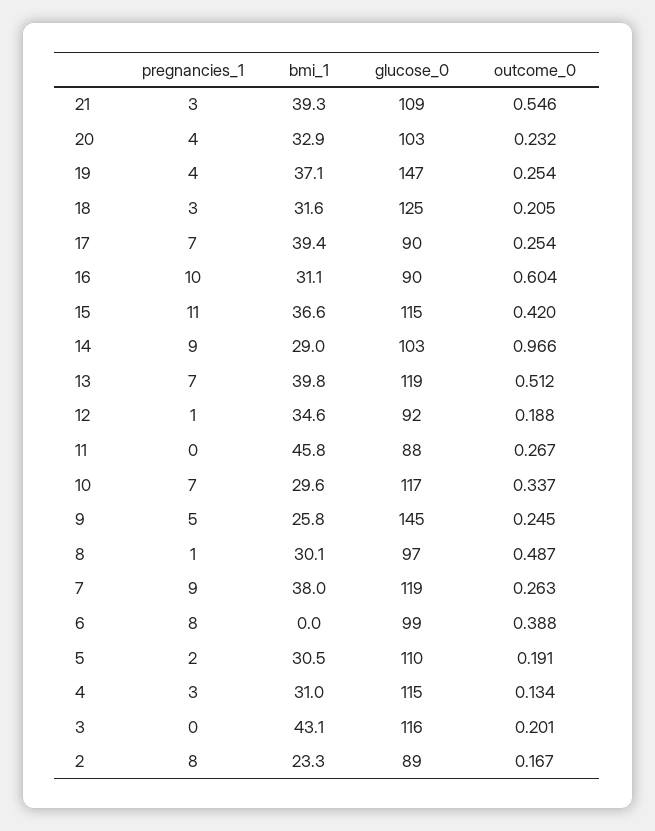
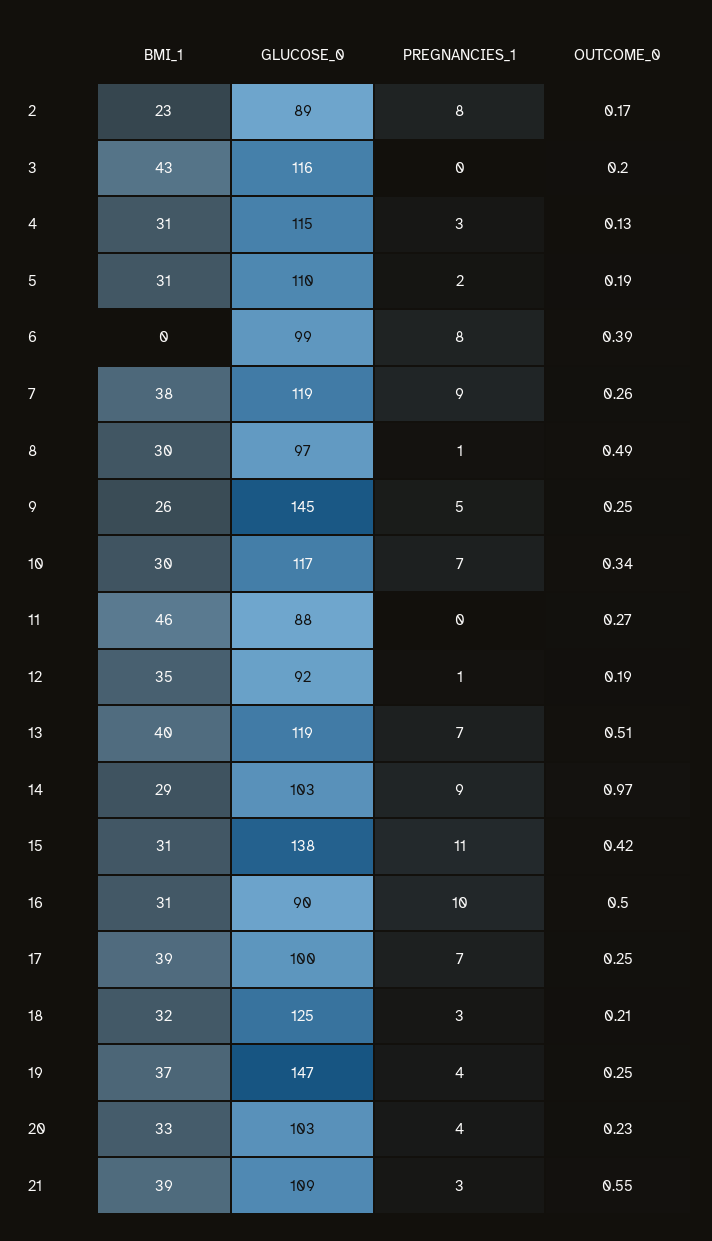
glucose_0, 17: 90 -> 100
outcome_0, 16: 0.604 -> 0.5
bmi_1, 15: 36.6 -> 31
glucose_0, 15: 115 -> 138

